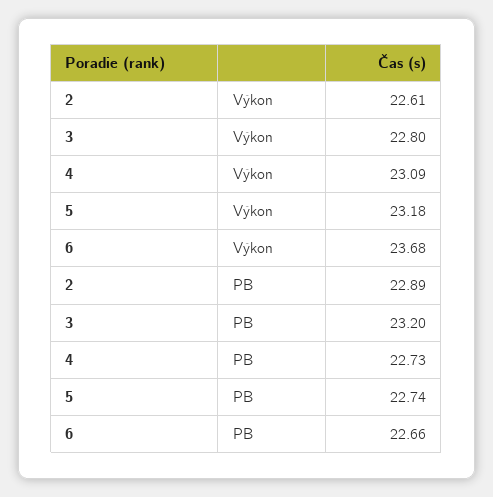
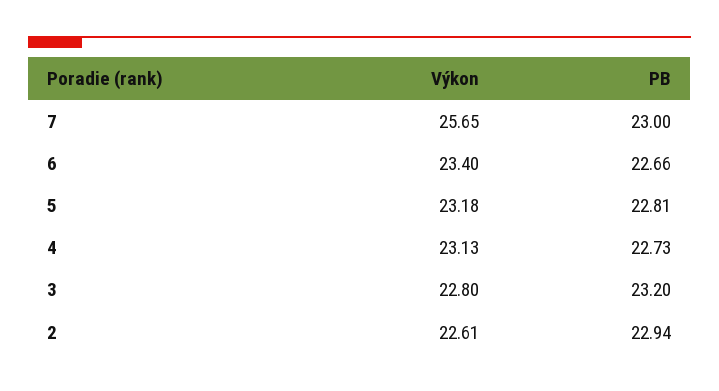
4, Výkon: 23.09 -> 23.13
6, Výkon: 23.68 -> 23.4
2, PB: 22.89 -> 22.94
5, PB: 22.74 -> 22.81
7, Výkon: none -> 25.65
7, PB: none -> 23

